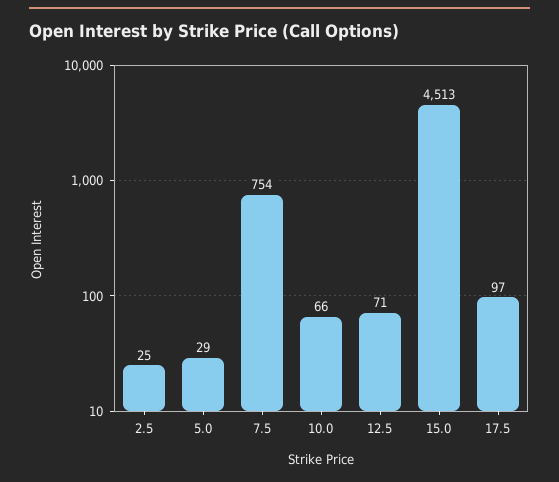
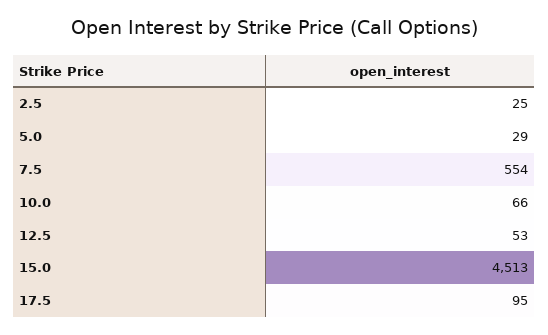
7.5: 754 -> 554
12.5: 71 -> 53
17.5: 97 -> 95

